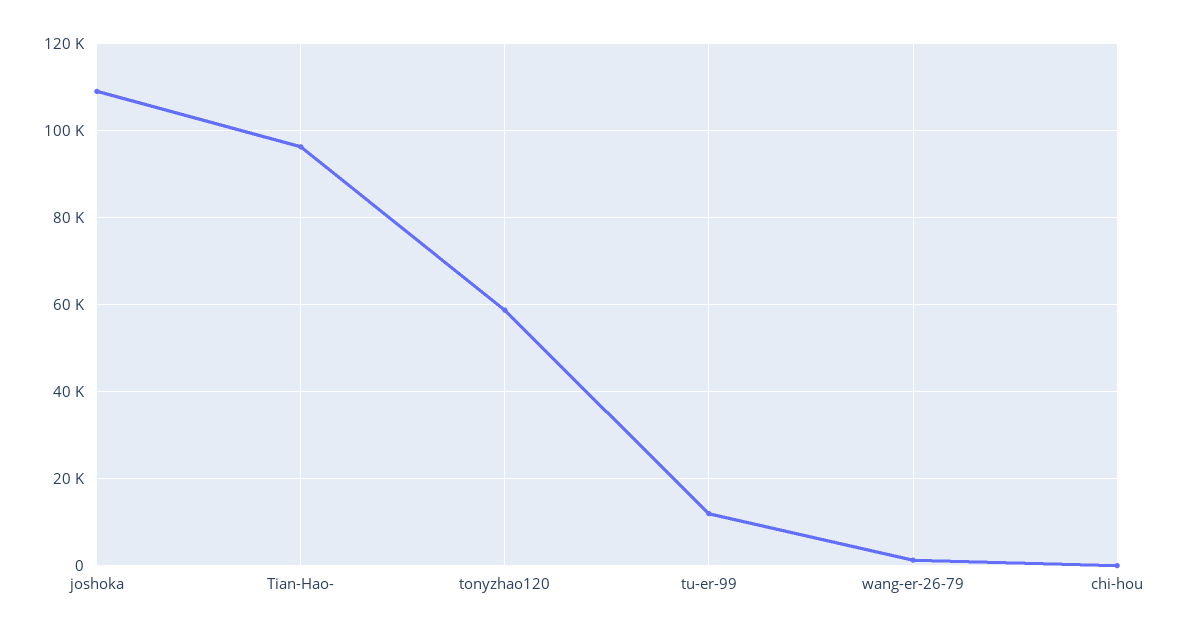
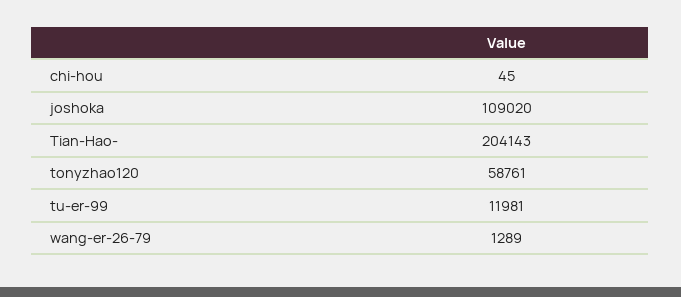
Tian-Hao-: 96000 -> 204143

